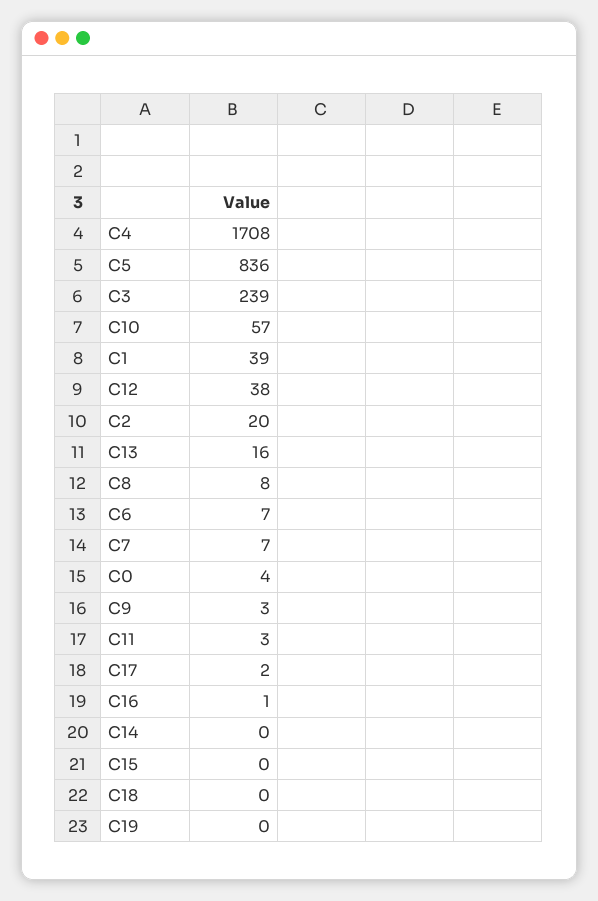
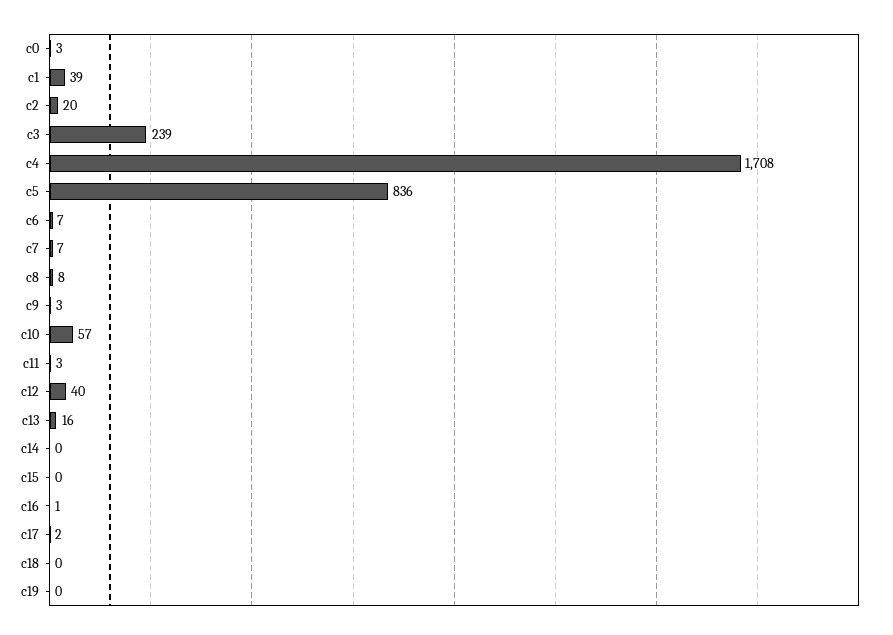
C12: 38 -> 40
C0: 4 -> 3

